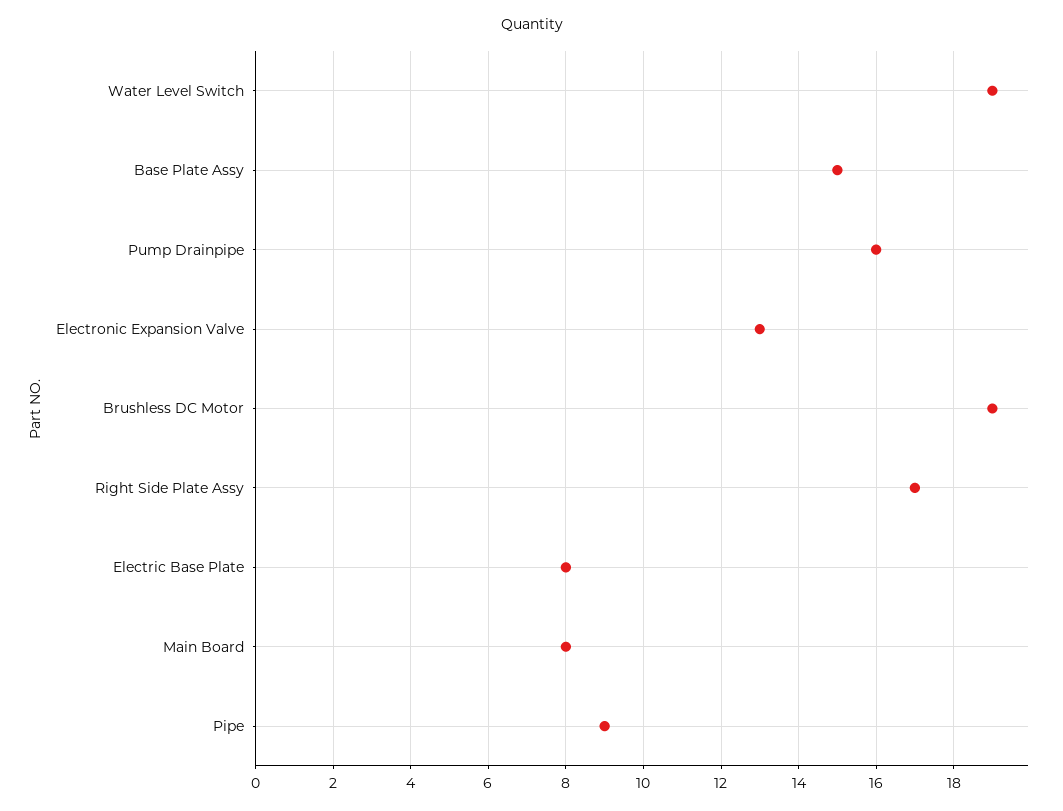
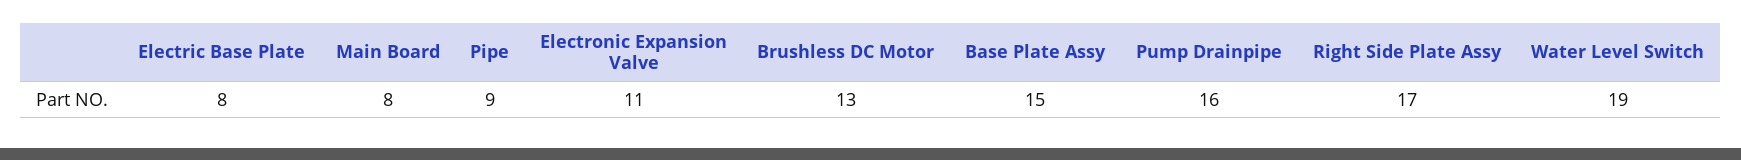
Electronic Expansion Valve: 13 -> 11
Brushless DC Motor: 19 -> 13

